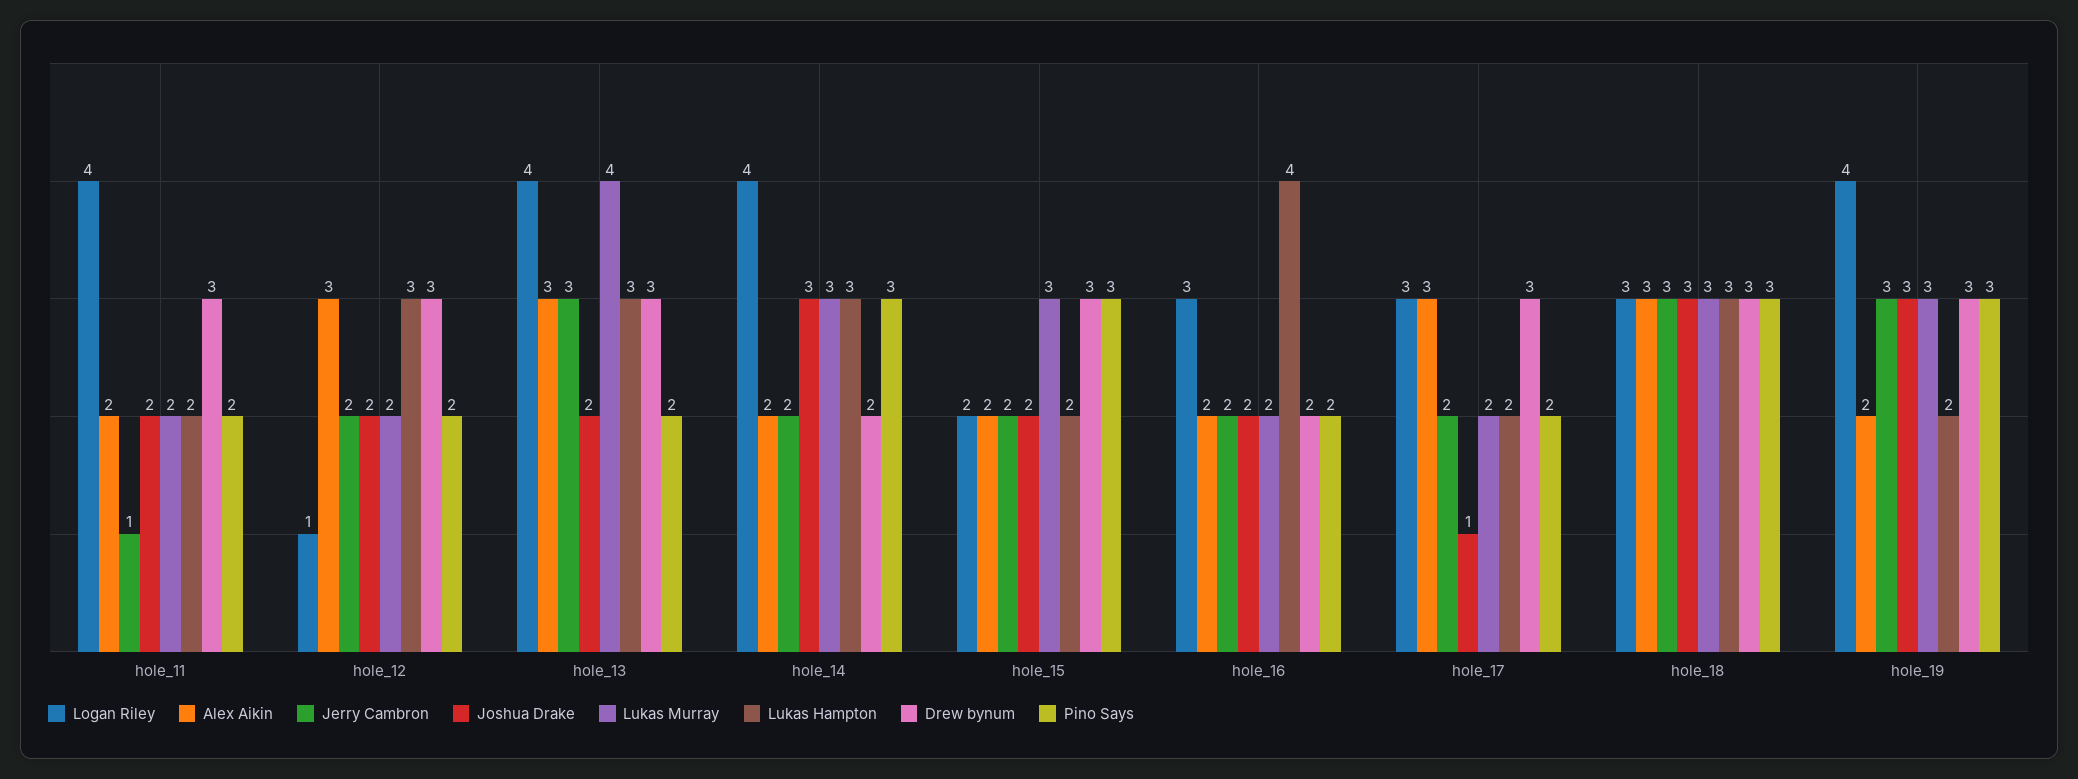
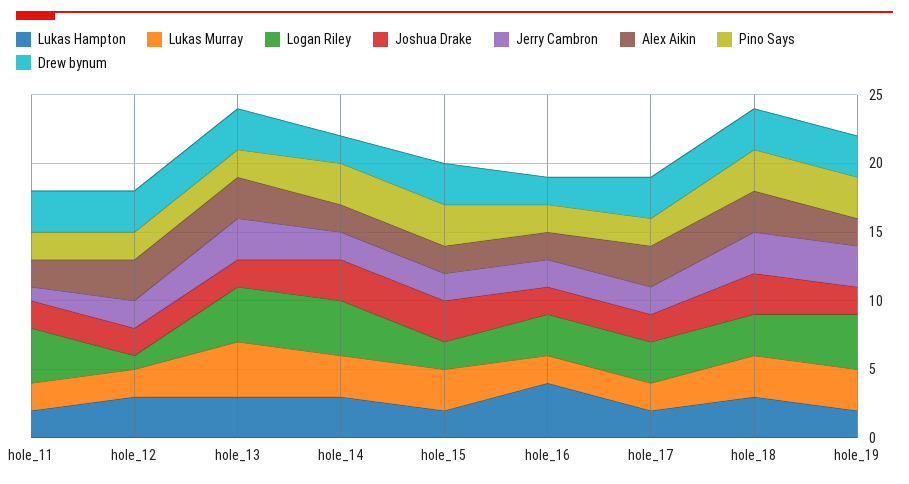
Joshua Drake, hole_15: 2 -> 3
Joshua Drake, hole_17: 1 -> 2
Joshua Drake, hole_19: 3 -> 2

